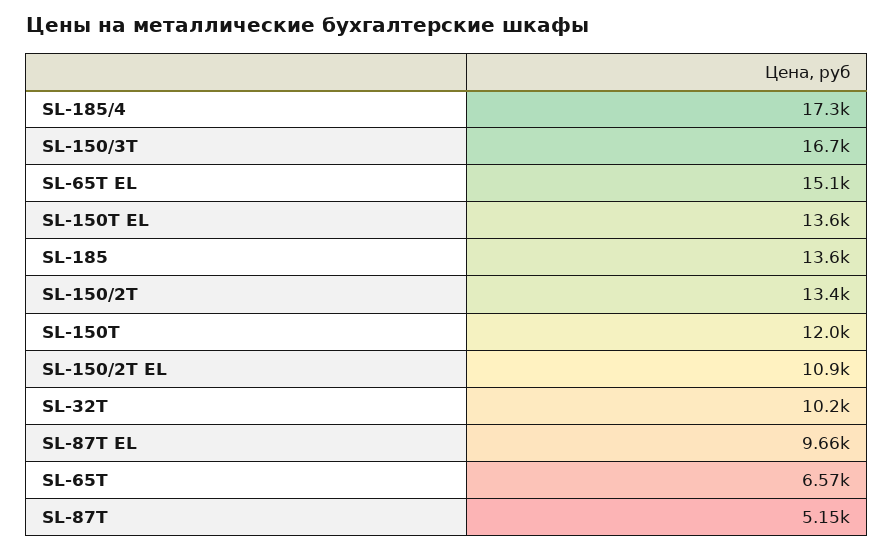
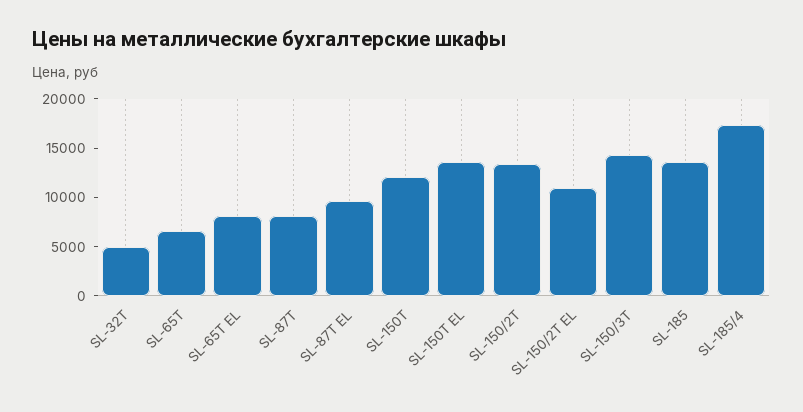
SL-150/3T: 16700 -> 14000
SL-65T EL: 15100 -> 8000
SL-32T: 10200 -> 5000
SL-87T: 5150 -> 8000

